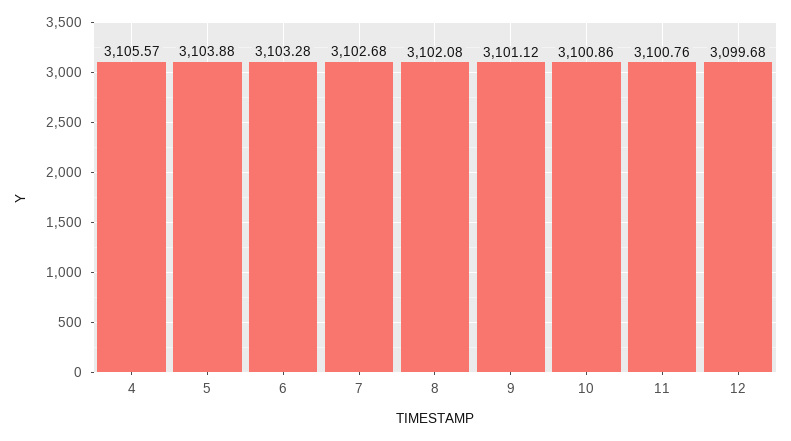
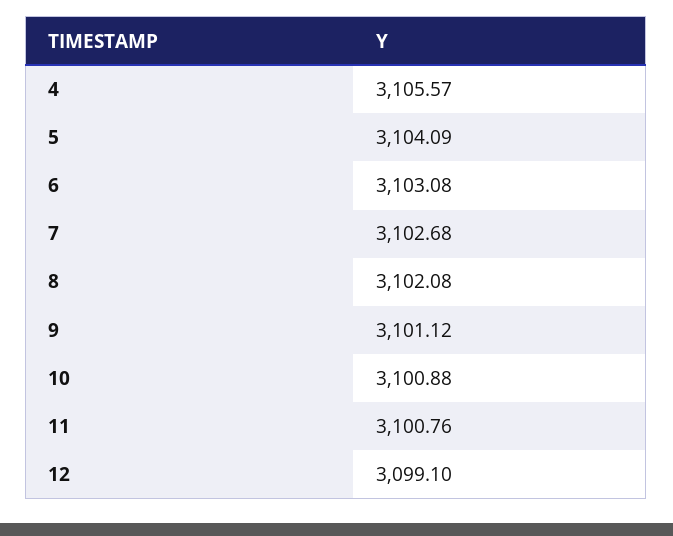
5: 3103.88 -> 3104.09
6: 3103.28 -> 3103.08
10: 3100.86 -> 3100.88
12: 3099.68 -> 3099.1

